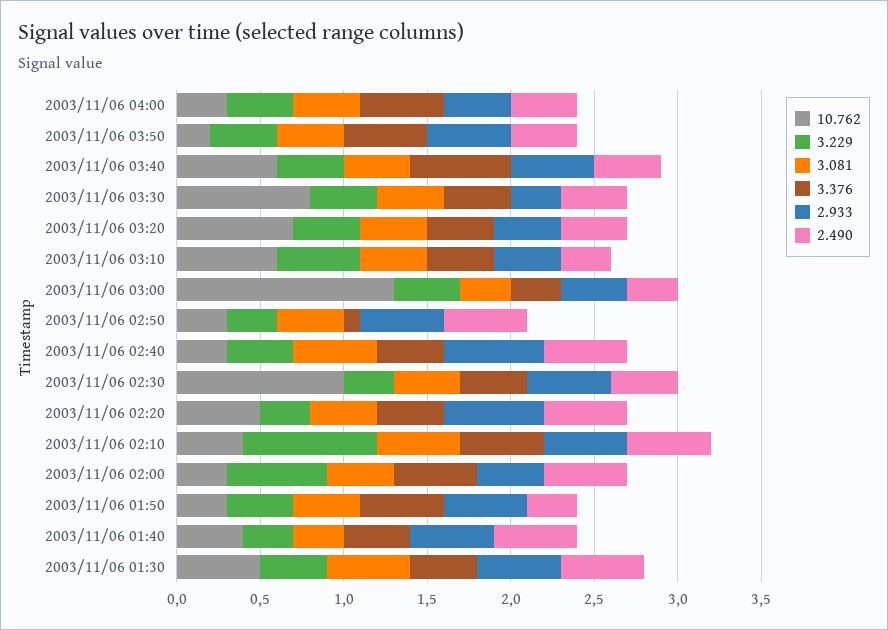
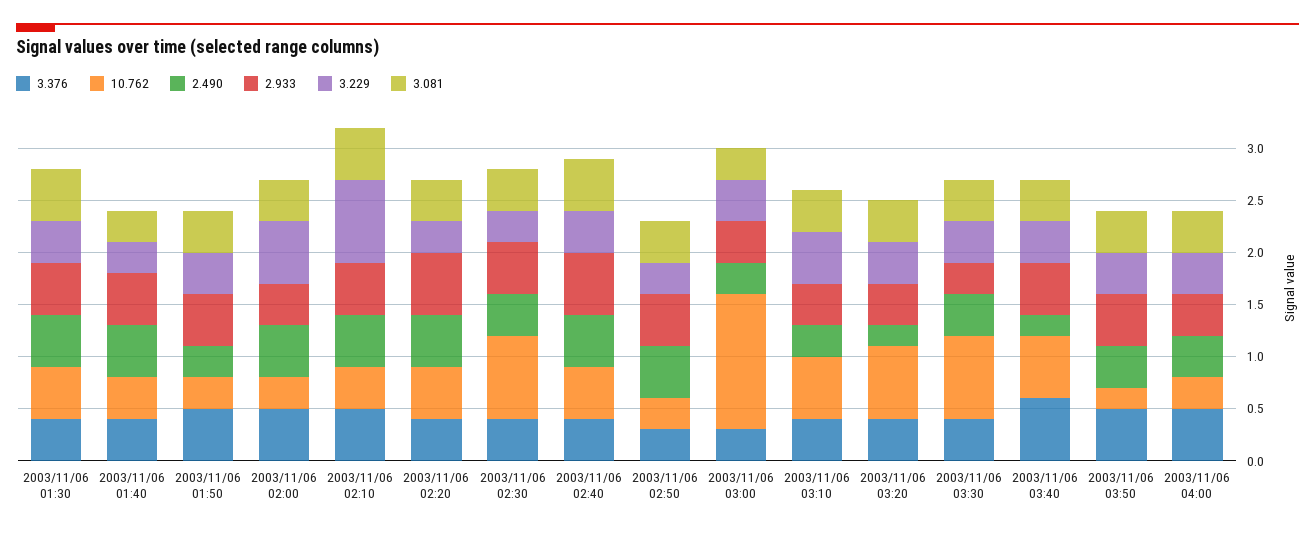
2.490, 2003/11/06 03:40: 0.4 -> 0.2
2.490, 2003/11/06 03:20: 0.4 -> 0.2
3.376, 2003/11/06 02:50: 0.1 -> 0.3
10.762, 2003/11/06 02:40: 0.3 -> 0.5
10.762, 2003/11/06 02:30: 1 -> 0.8

